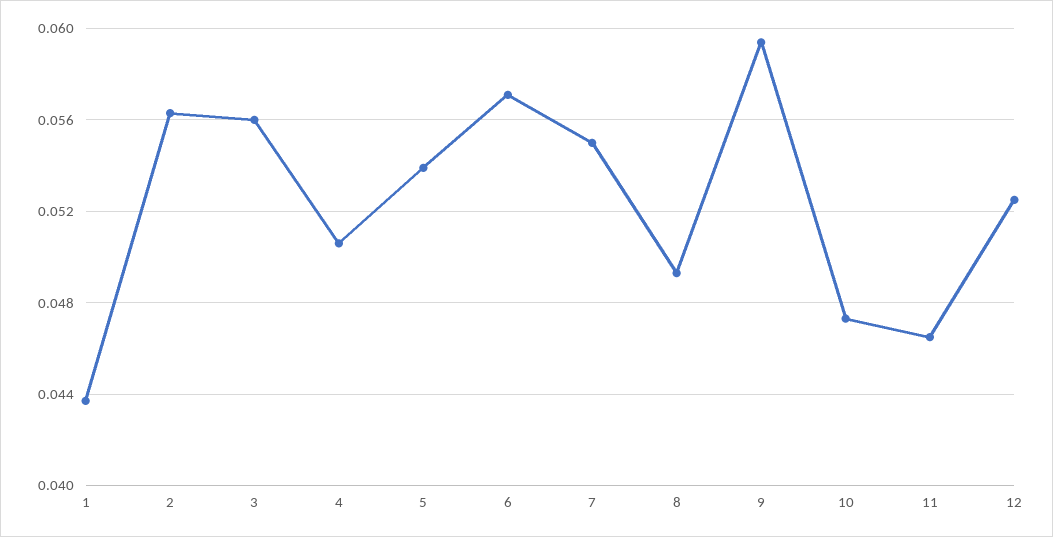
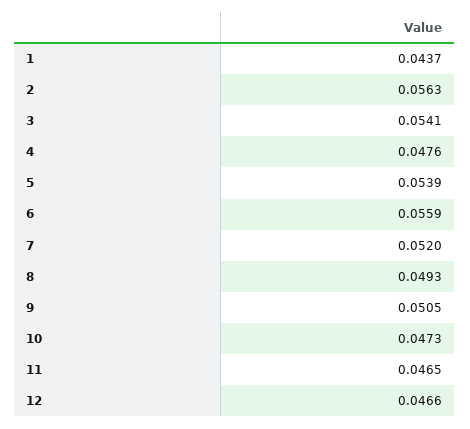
3: 0.056 -> 0.0541
4: 0.0505 -> 0.0476
6: 0.057 -> 0.0559
7: 0.055 -> 0.052
9: 0.0595 -> 0.0505
12: 0.0525 -> 0.0466

